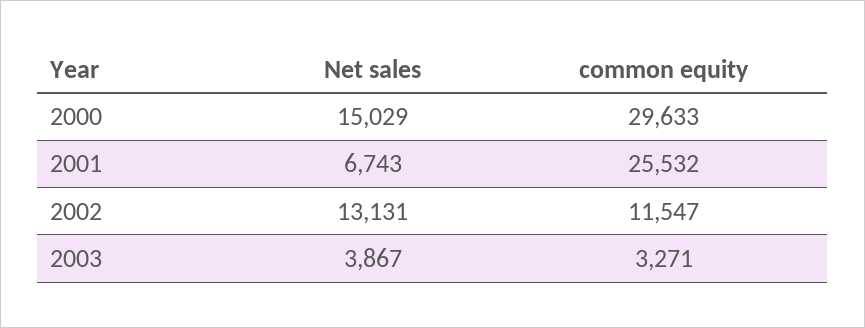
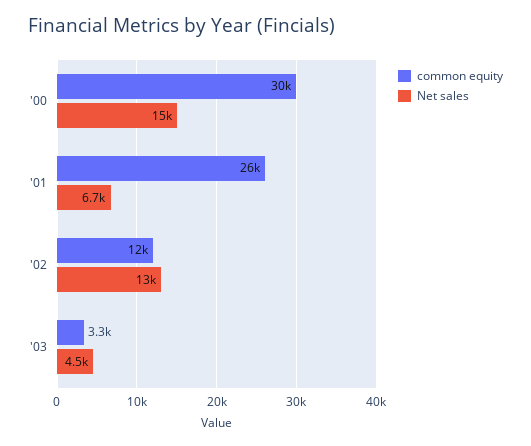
Net sales, 2003: 3867 -> 4500

